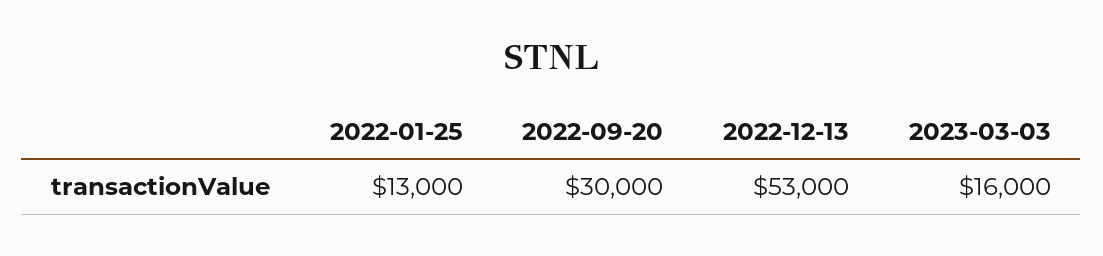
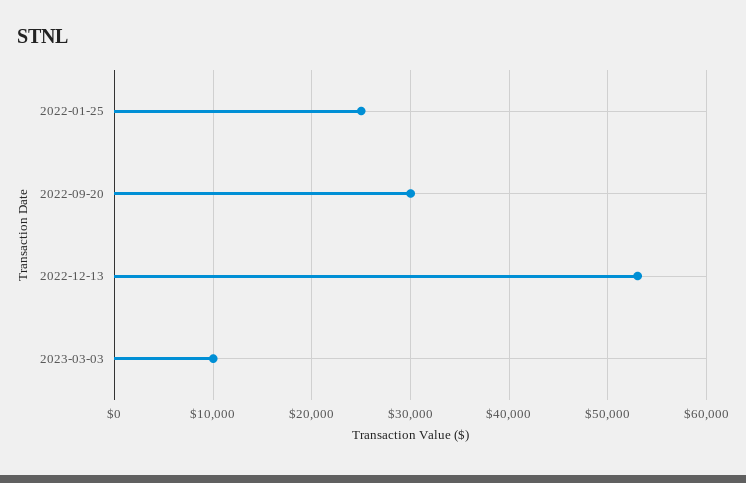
2022-01-25: 13000 -> 25000
2023-03-03: 16000 -> 10000

